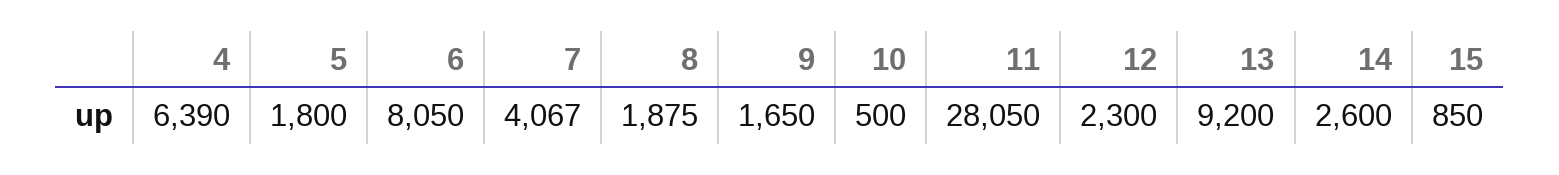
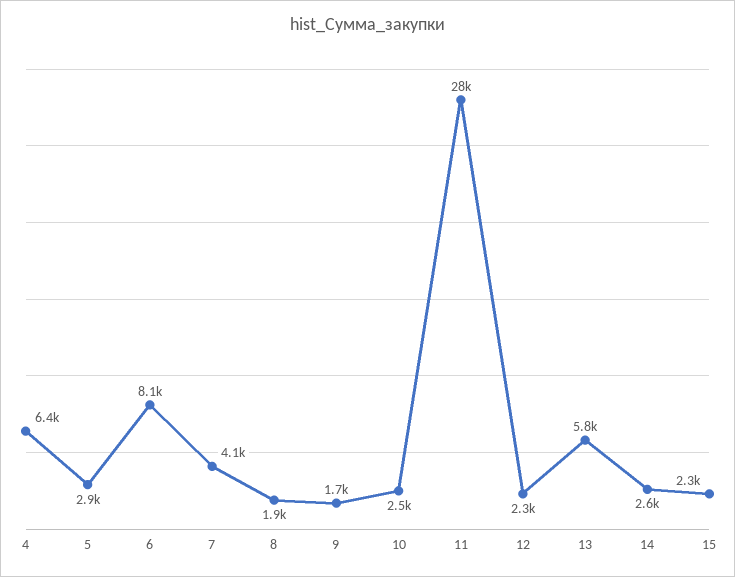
5: 1800 -> 2900
10: 500 -> 2500
13: 9200 -> 5800
15: 850 -> 2300

